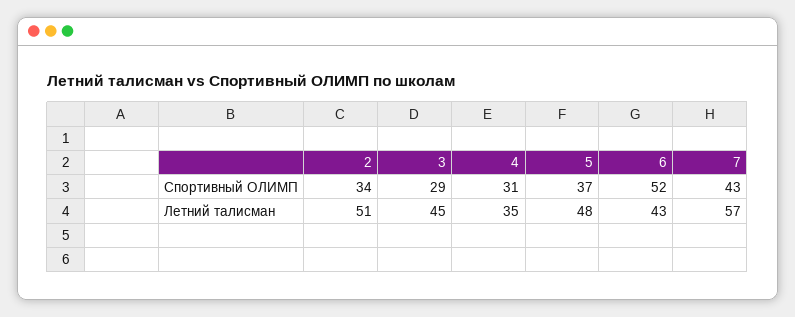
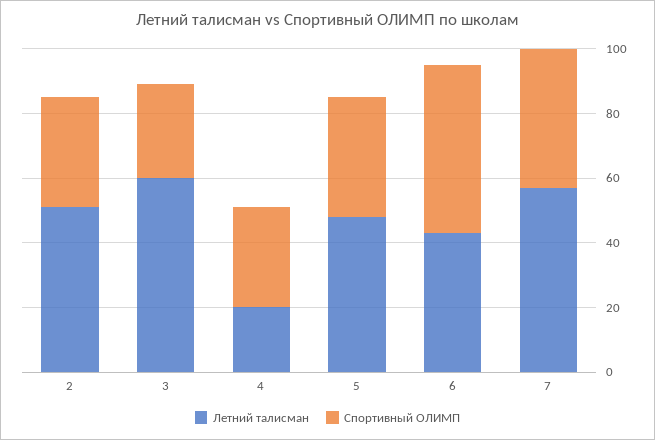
Летний талисман, 3: 45 -> 60
Летний талисман, 4: 35 -> 20

